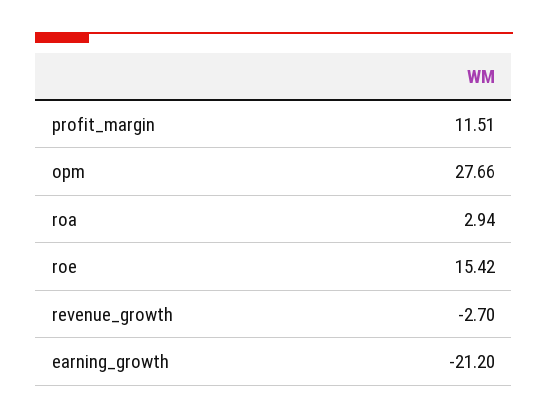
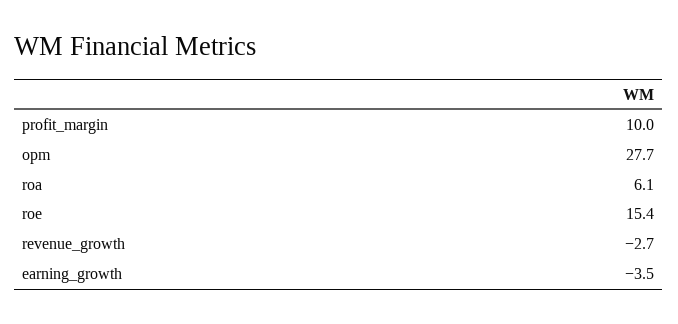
profit_margin: 11.51 -> 10
roa: 2.94 -> 6.1
earning_growth: -21.2 -> -3.5

